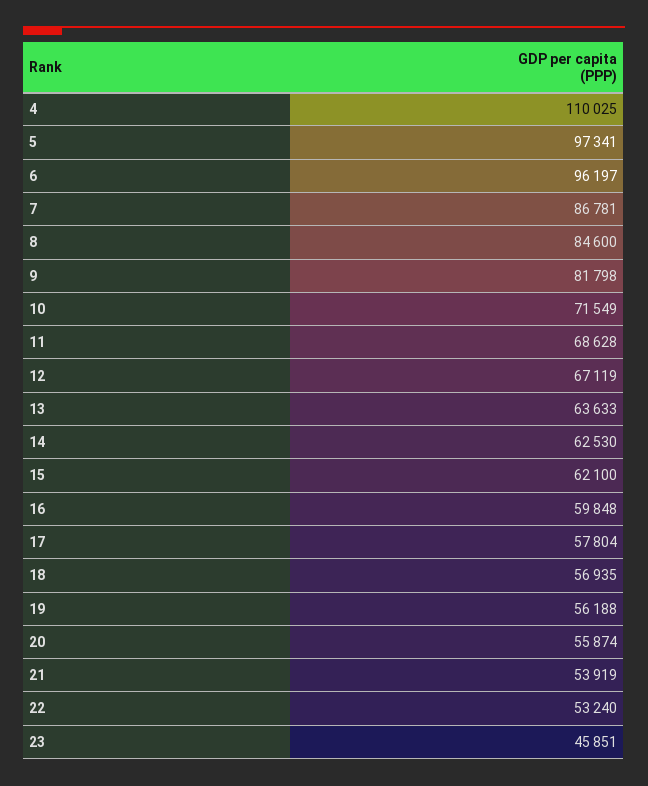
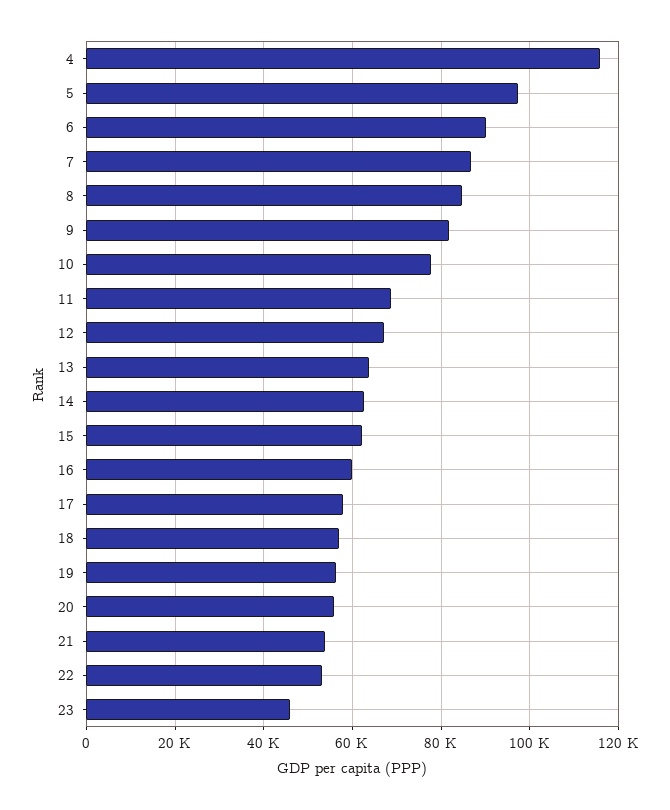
4: 110025 -> 116000
6: 96197 -> 90000
10: 71549 -> 78000

